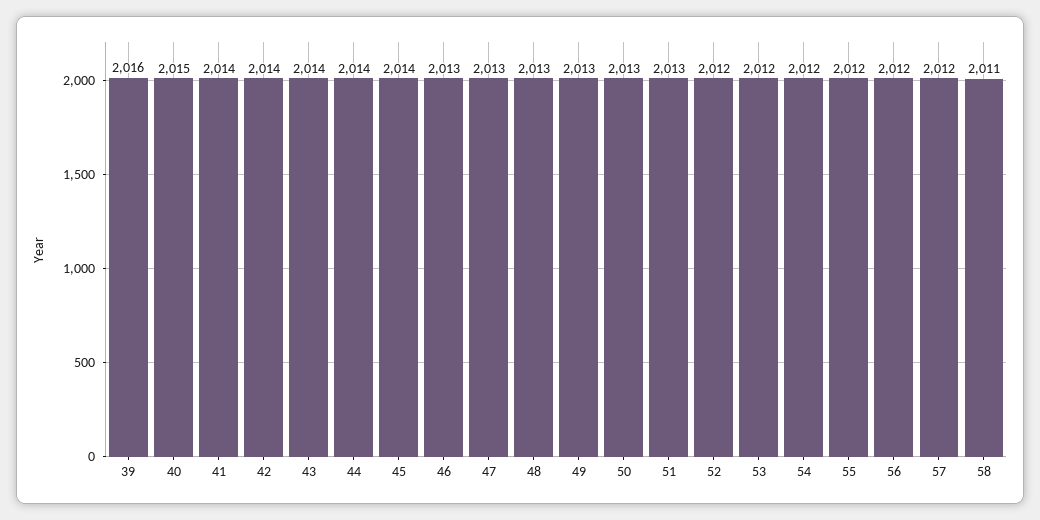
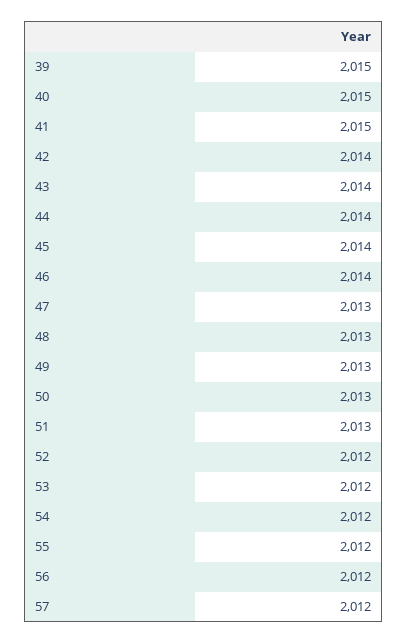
39: 2016 -> 2015
41: 2014 -> 2015
46: 2013 -> 2014
58: 2011 -> none

